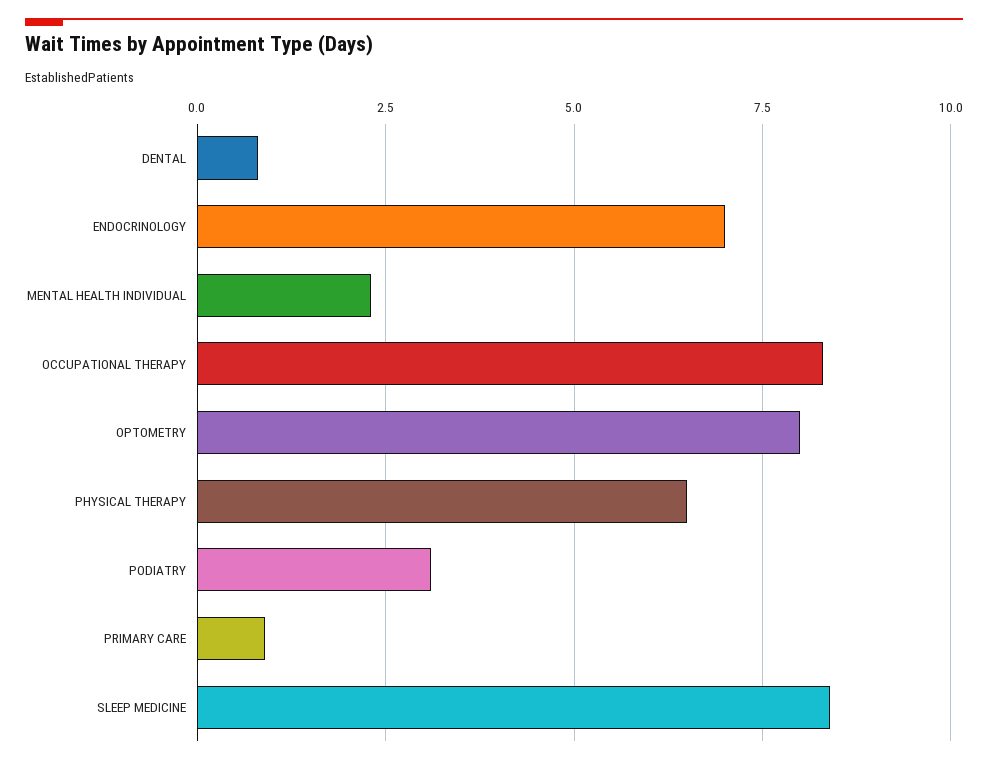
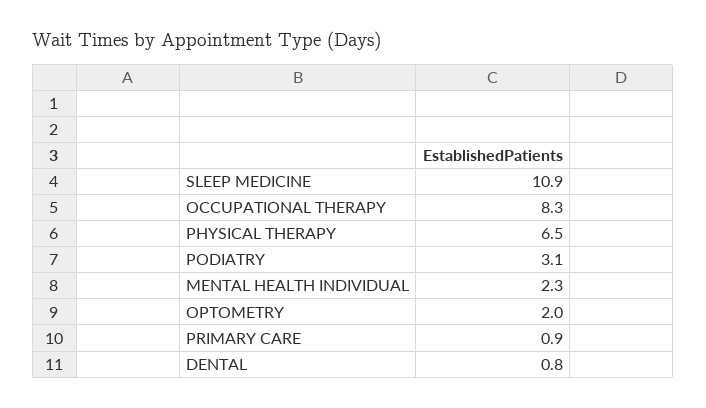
ENDOCRINOLOGY: 7 -> none
OPTOMETRY: 8 -> 2
SLEEP MEDICINE: 8.5 -> 10.9

